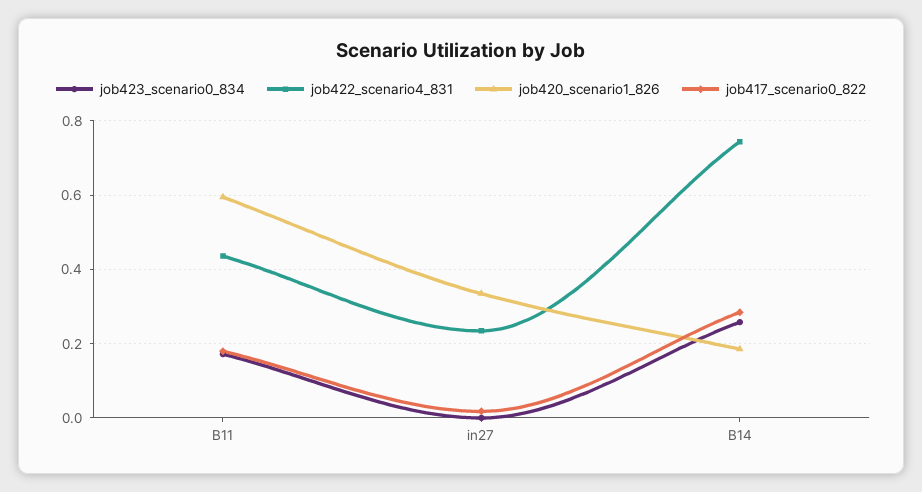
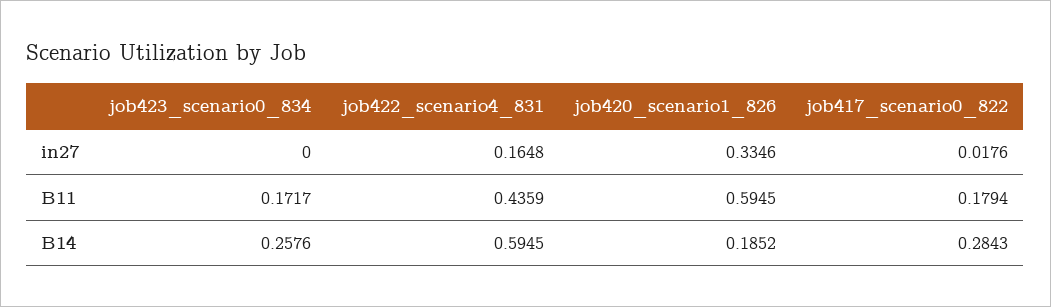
job422_scenario4_831, in27: 0.24 -> 0.1648
job422_scenario4_831, B14: 0.74 -> 0.5945

